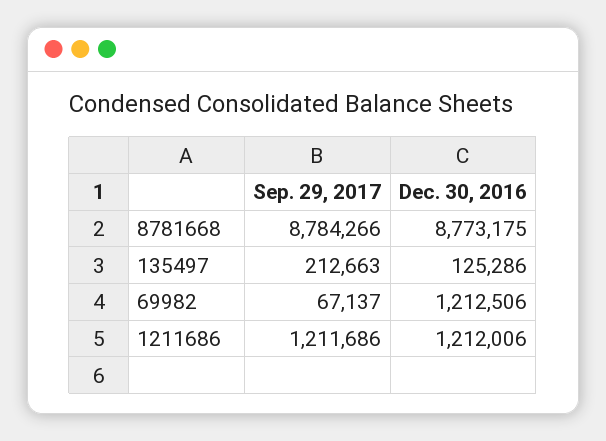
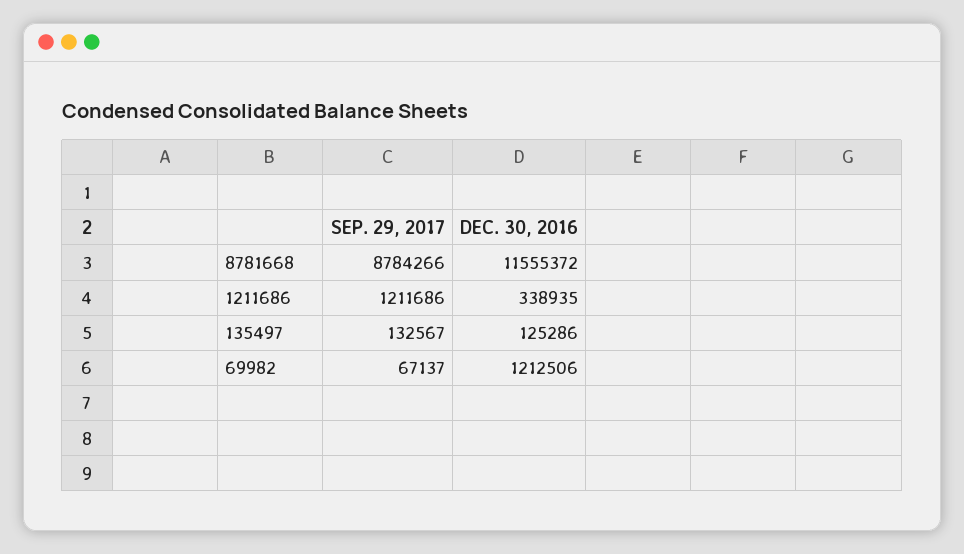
Dec. 30, 2016, 8781668: 8773175 -> 11555372
Sep. 29, 2017, 135497: 212663 -> 132567
Dec. 30, 2016, 1211686: 1212006 -> 338935

